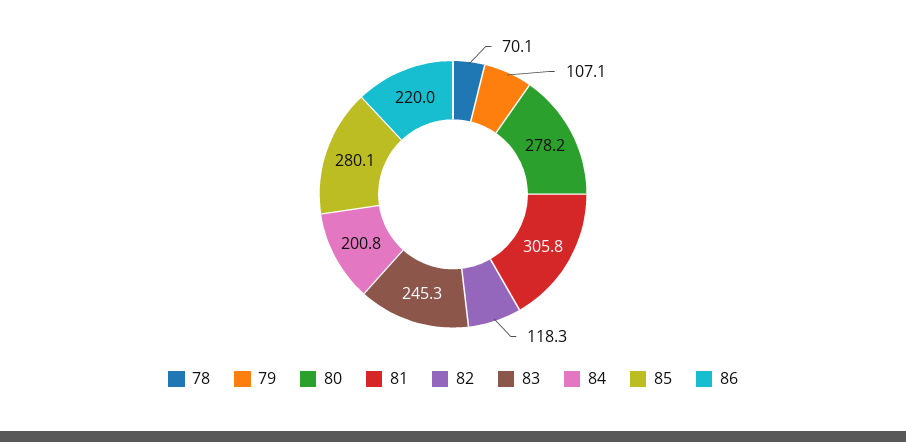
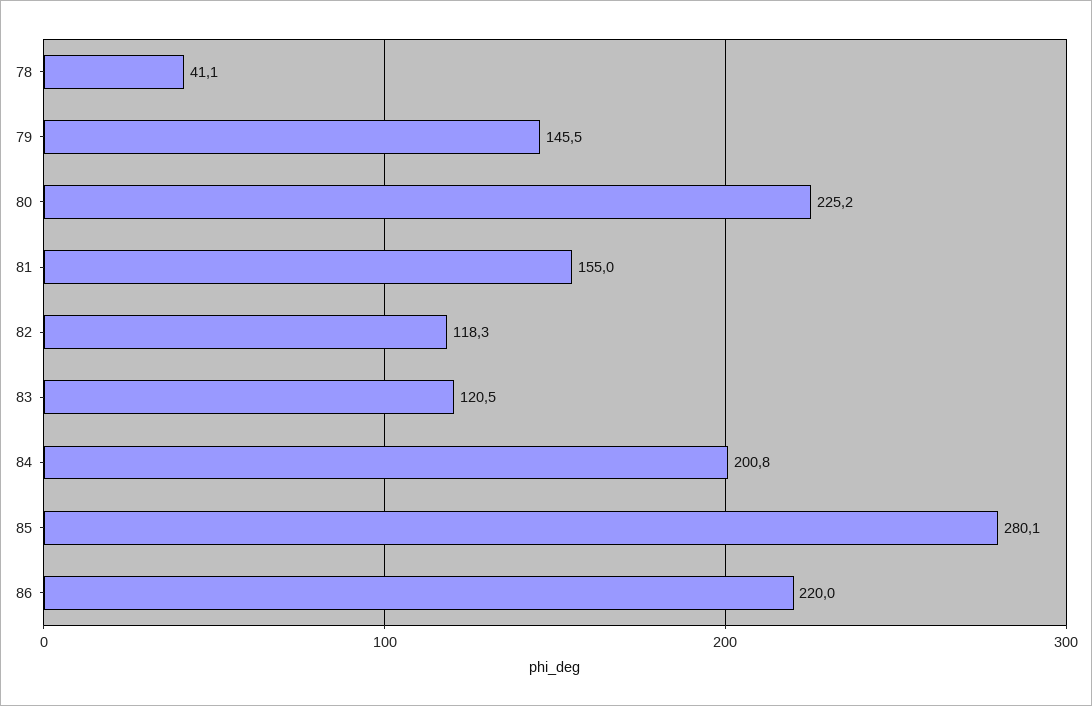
78: 70.1 -> 41.1
79: 107.1 -> 145.5
80: 278.2 -> 225.2
81: 305.8 -> 155
83: 245.3 -> 120.5

